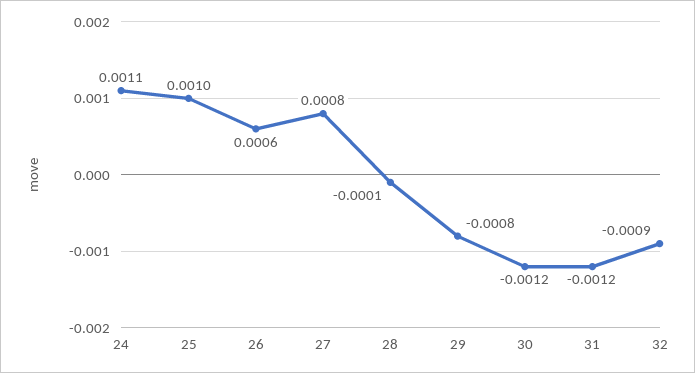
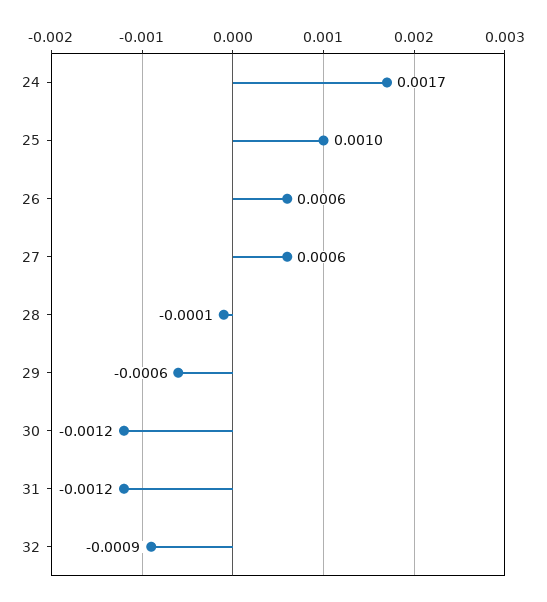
24: 0.0011 -> 0.0017
27: 0.0008 -> 0.0006
29: -0.0008 -> -0.0006

